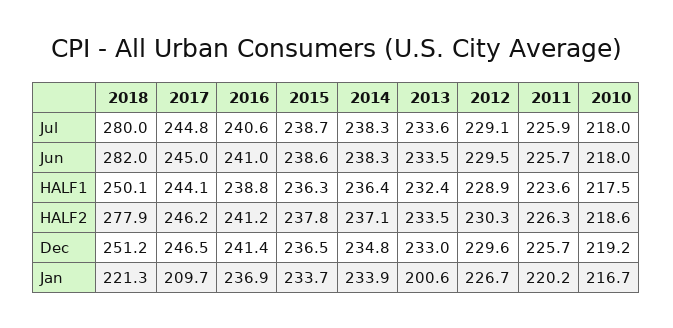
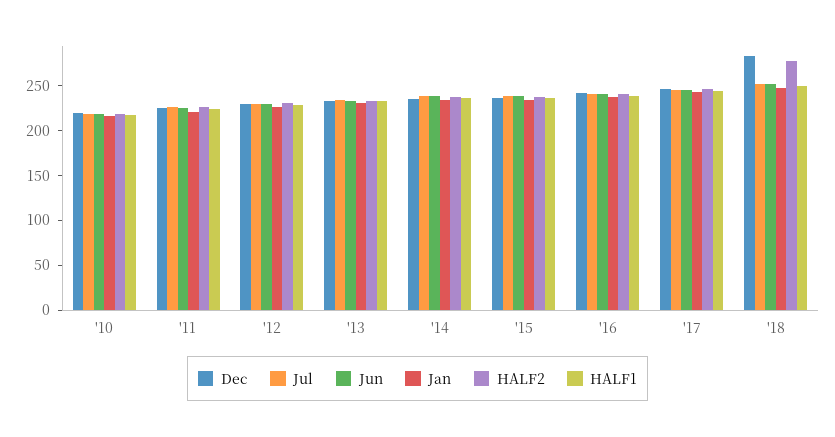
Jul, 2018: 280 -> 250
Jun, 2018: 282 -> 250
Dec, 2018: 251.2 -> 280
Jan, 2018: 221.3 -> 250
Jan, 2017: 209.7 -> 240
Jan, 2013: 200.6 -> 230

